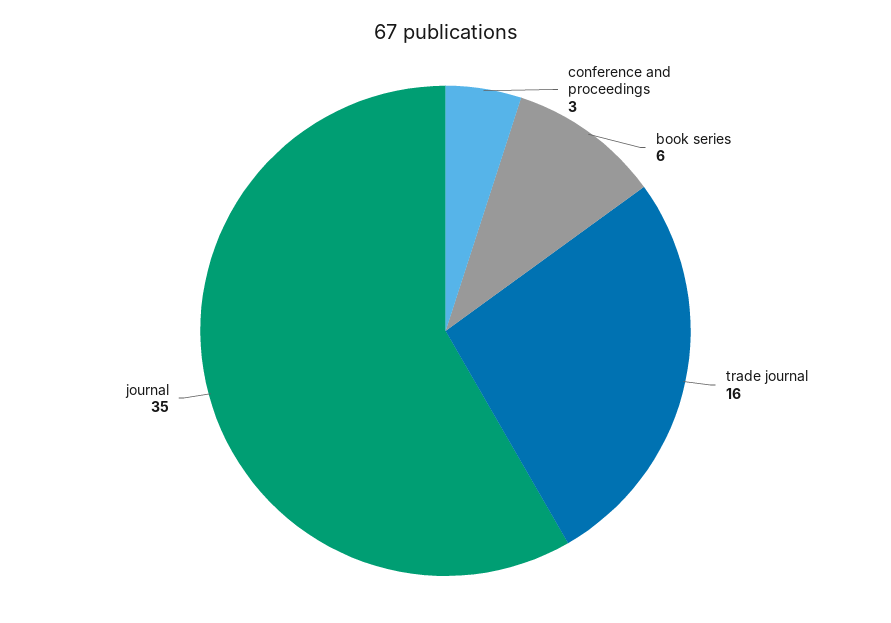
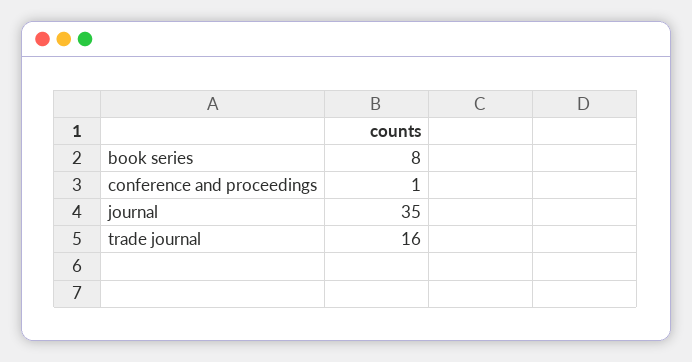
conference and proceedings: 3 -> 1
book series: 6 -> 8

